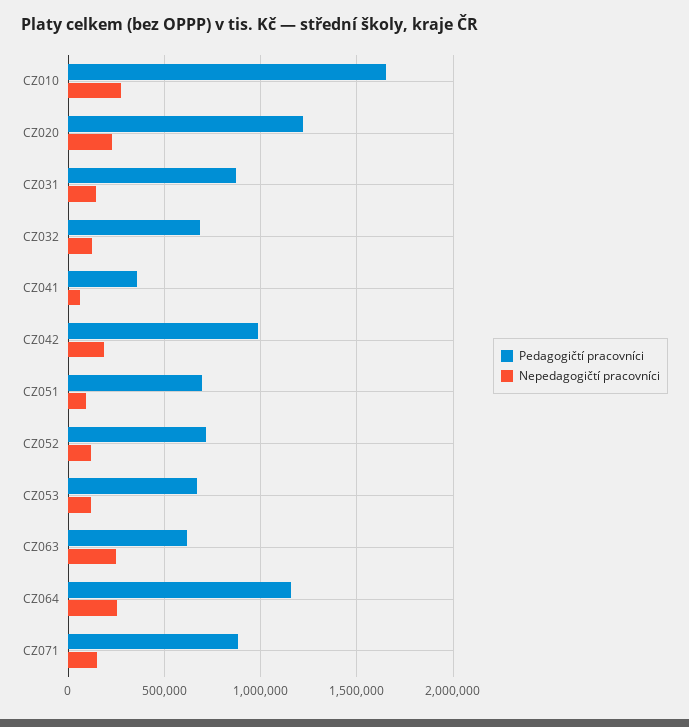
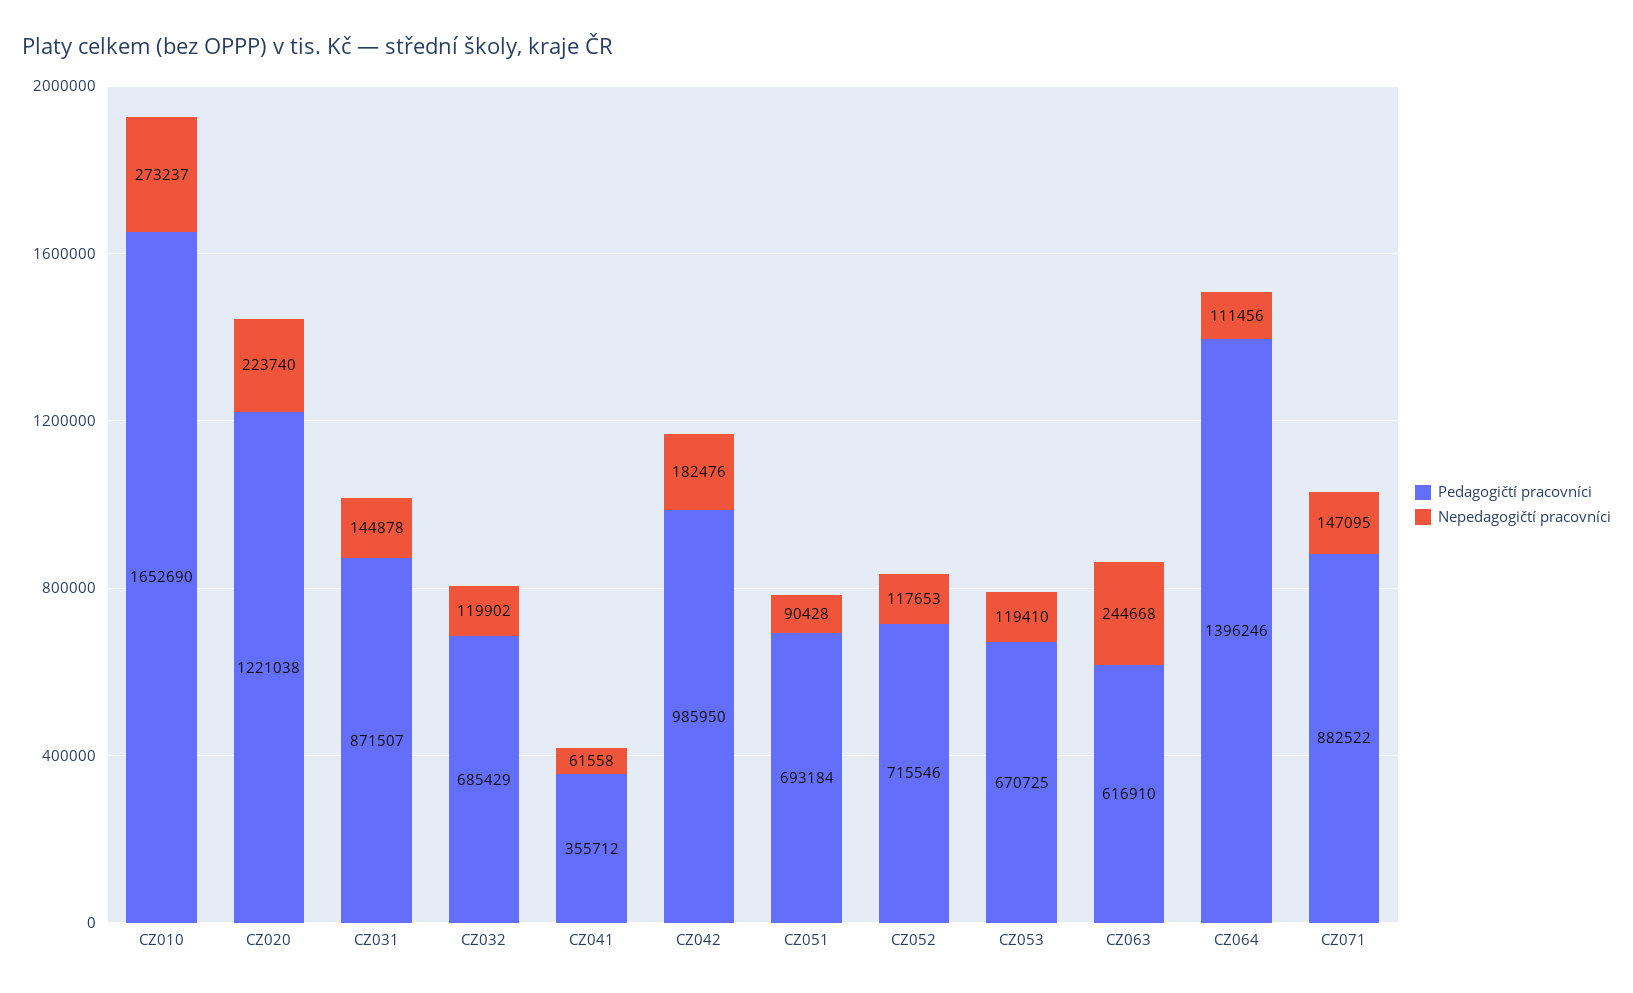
Pedagogičtí pracovníci, CZ064: 1150000 -> 1396246
Nepedagogičtí pracovníci, CZ064: 250000 -> 111456

